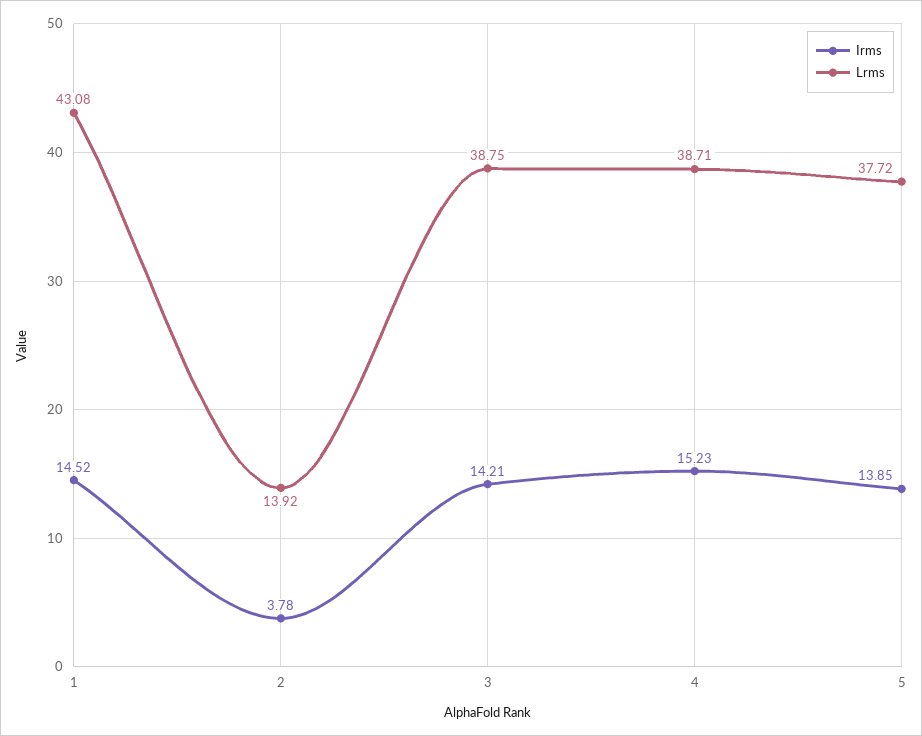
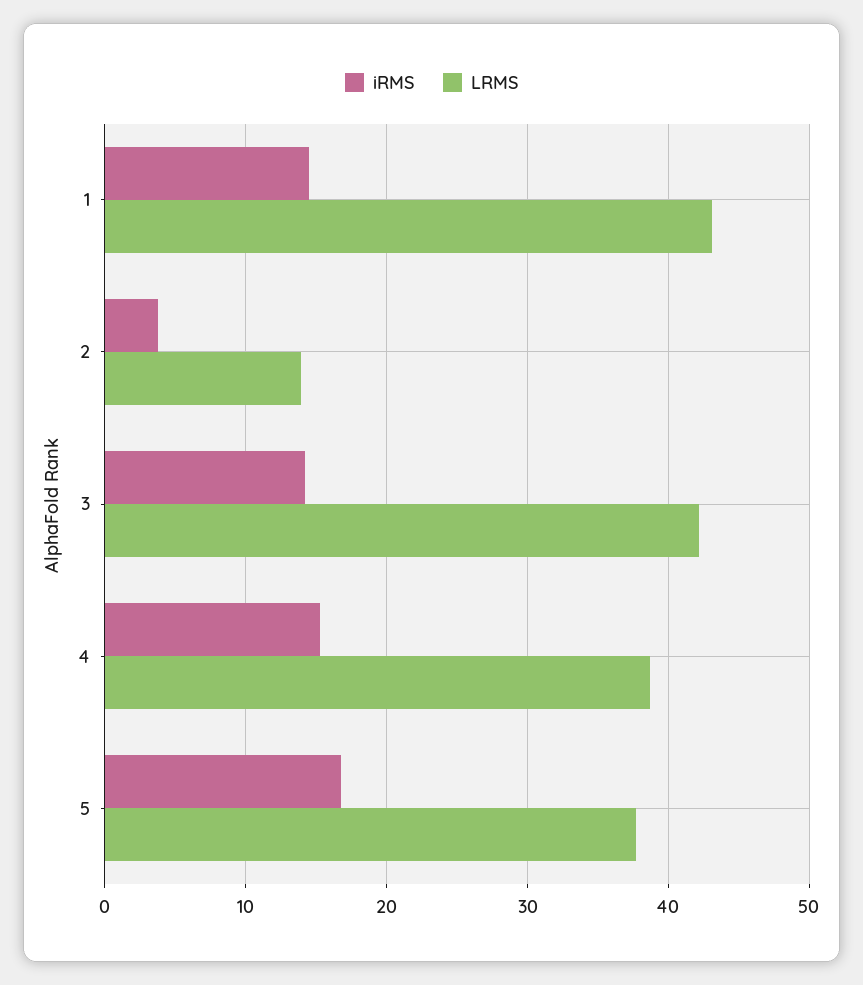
Lrms, 3: 38.75 -> 42
Irms, 5: 13.85 -> 17

